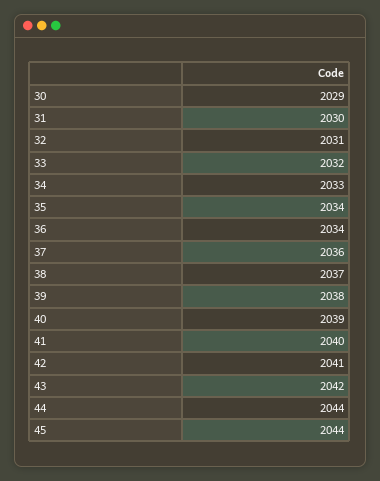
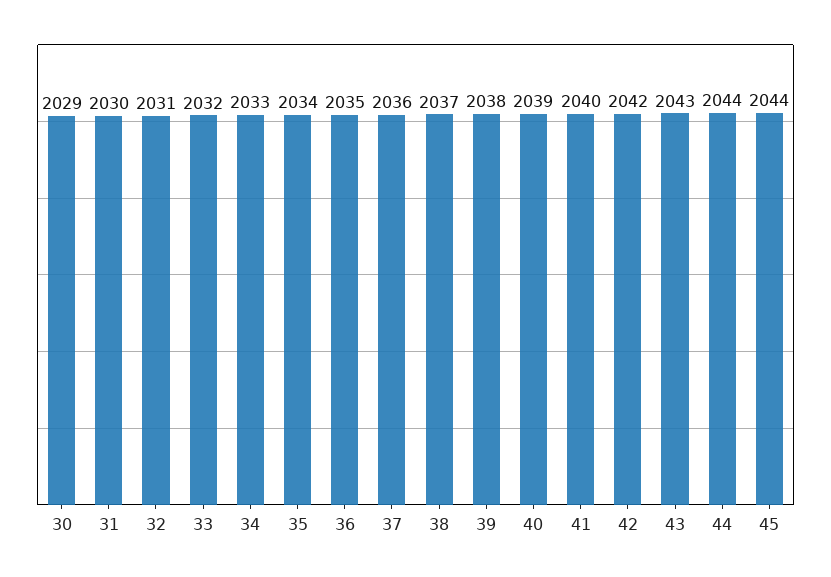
36: 2034 -> 2035
42: 2041 -> 2042
43: 2042 -> 2043

